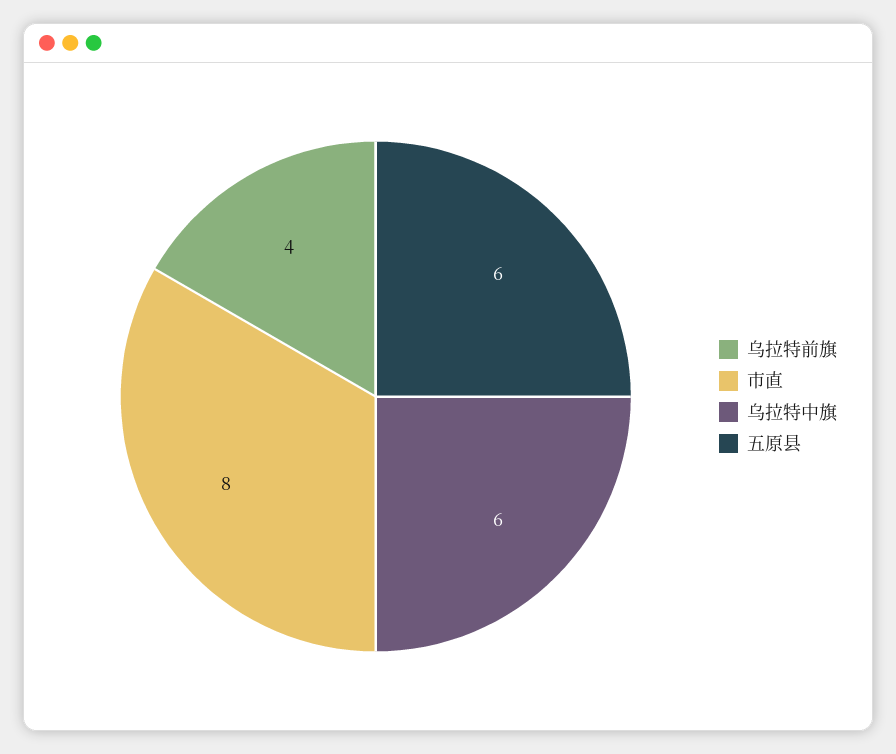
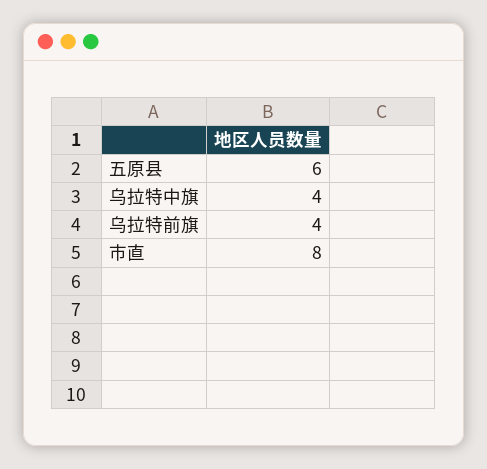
乌拉特中旗: 6 -> 4

